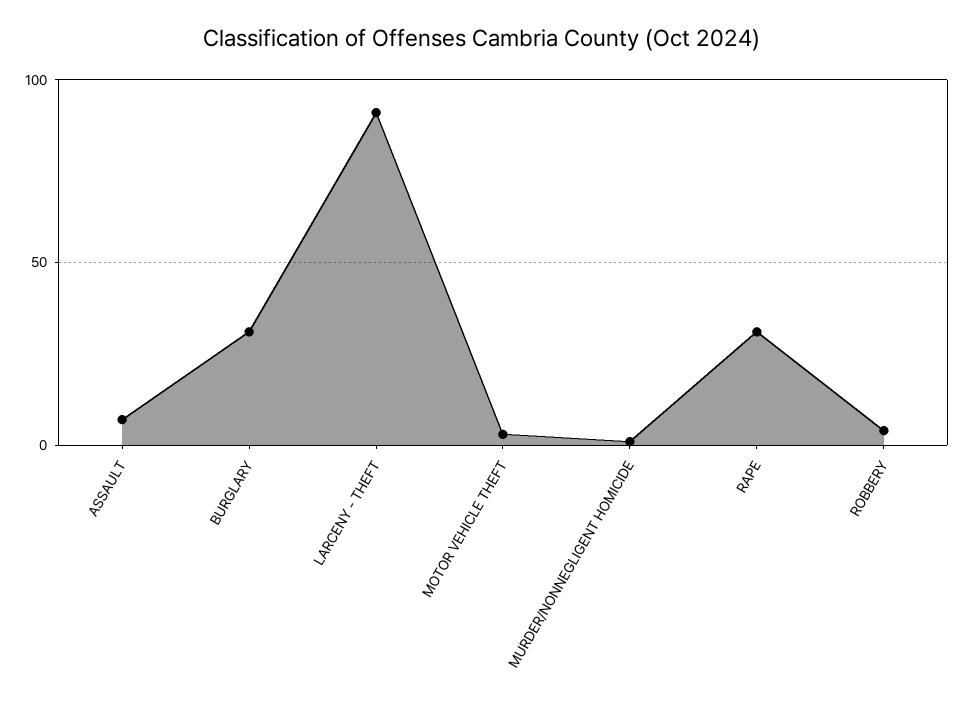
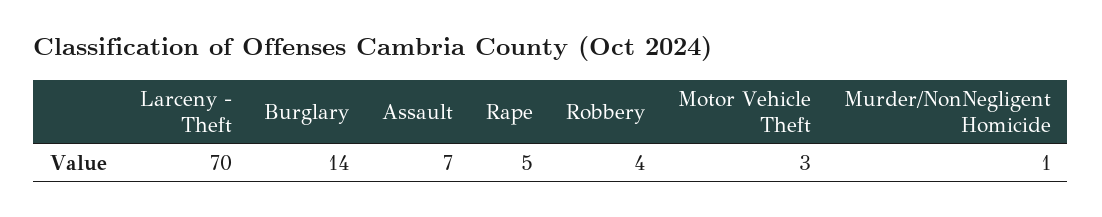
BURGLARY: 30 -> 14
LARCENY - THEFT: 90 -> 70
RAPE: 30 -> 5

